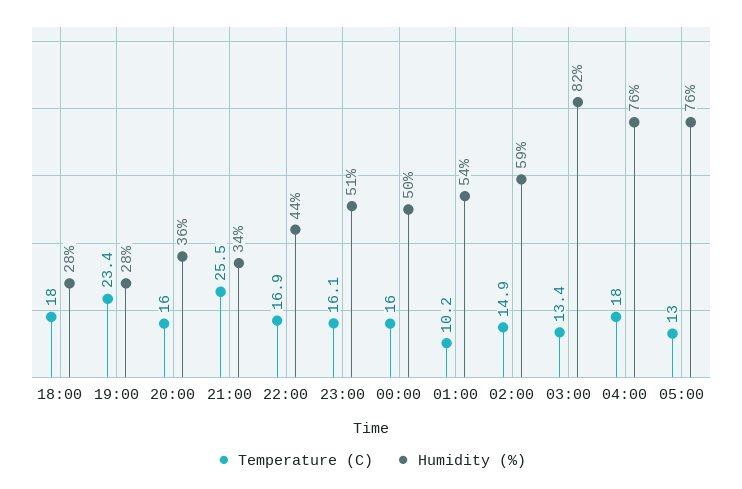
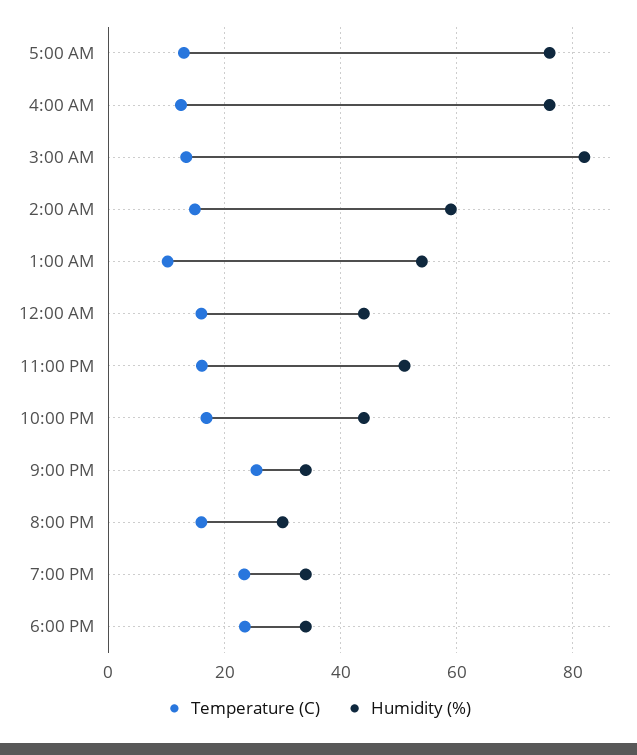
Temperature (C), 18:00: 18 -> 24
Humidity (%), 18:00: 28 -> 34
Humidity (%), 19:00: 28 -> 34
Humidity (%), 20:00: 36 -> 30
Humidity (%), 00:00: 50 -> 44
Temperature (C), 04:00: 18 -> 12

